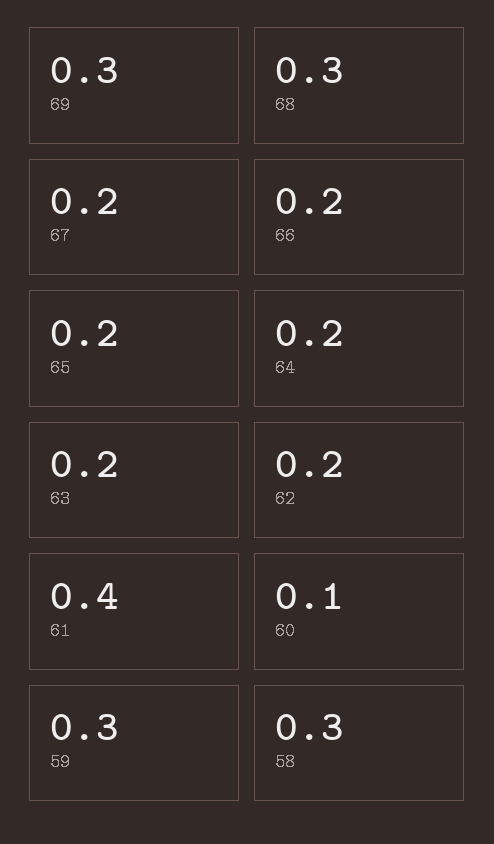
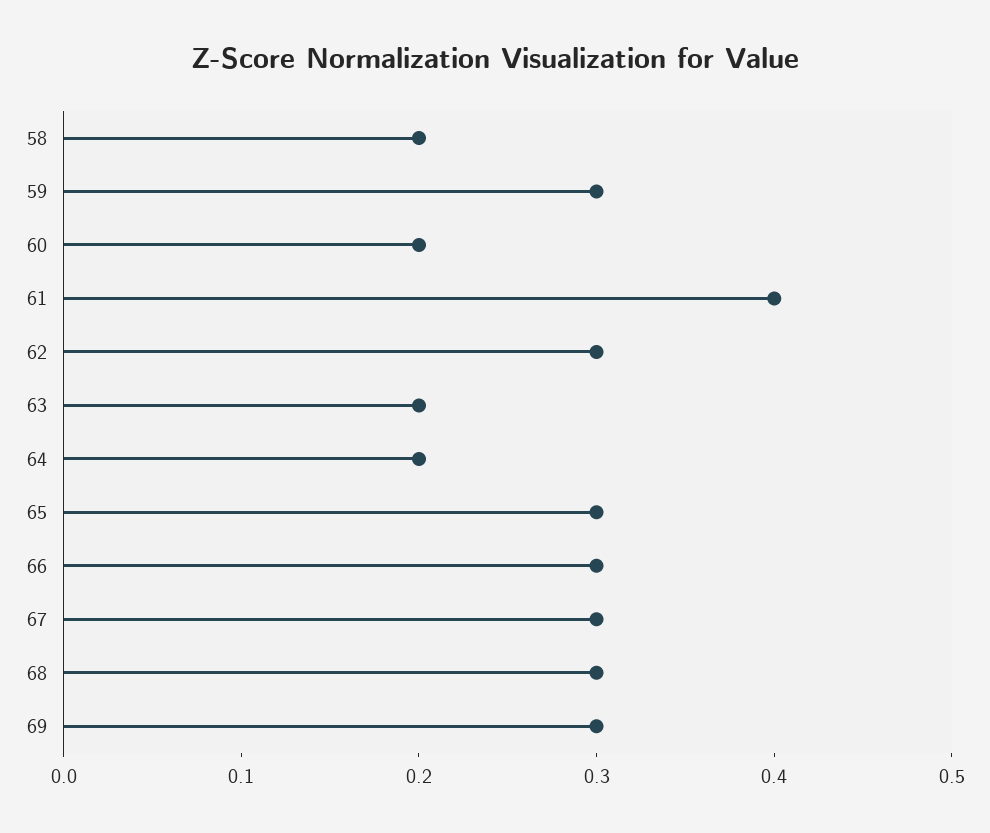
67: 0.2 -> 0.3
66: 0.2 -> 0.3
65: 0.2 -> 0.3
62: 0.2 -> 0.3
60: 0.1 -> 0.2
58: 0.3 -> 0.2

